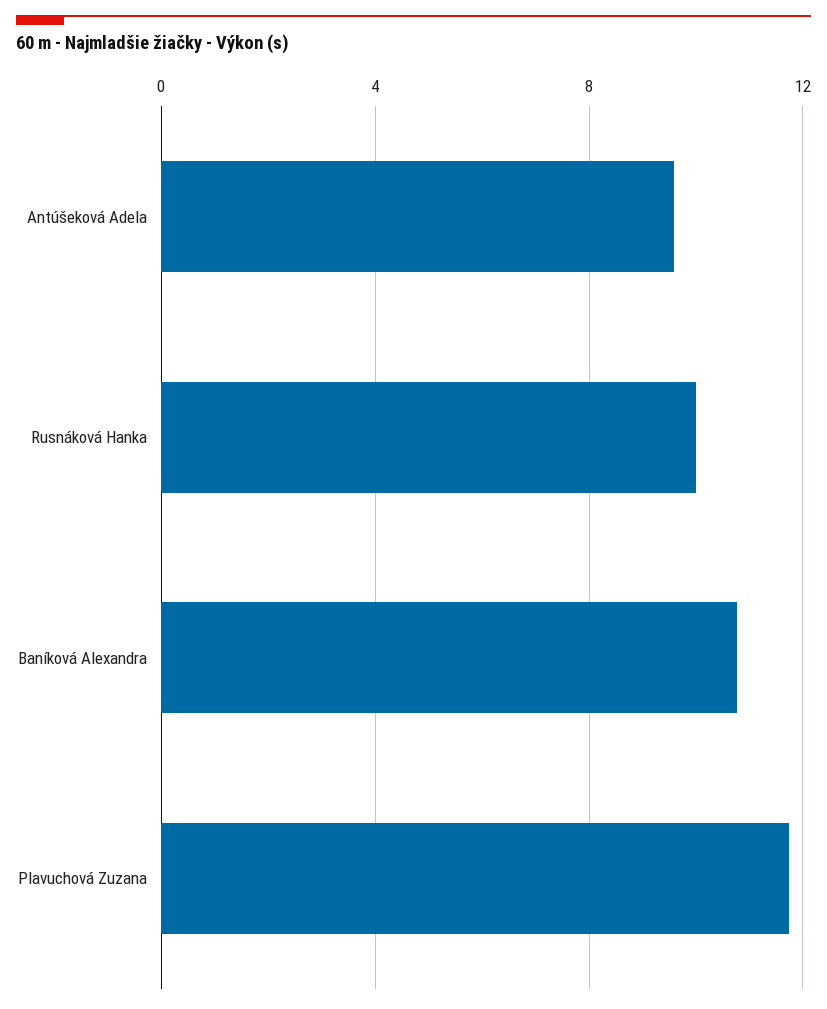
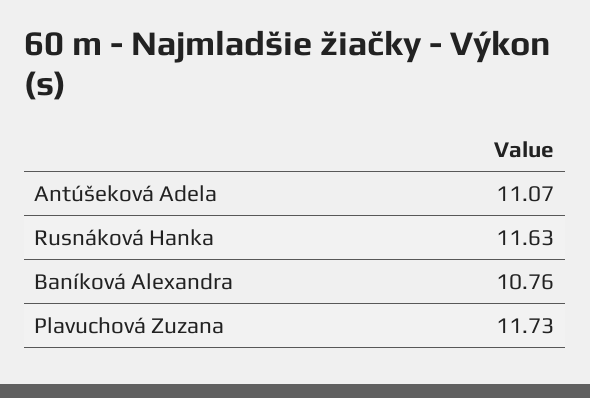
Antúšeková Adela: 9.5 -> 11.07
Rusnáková Hanka: 10 -> 11.63

